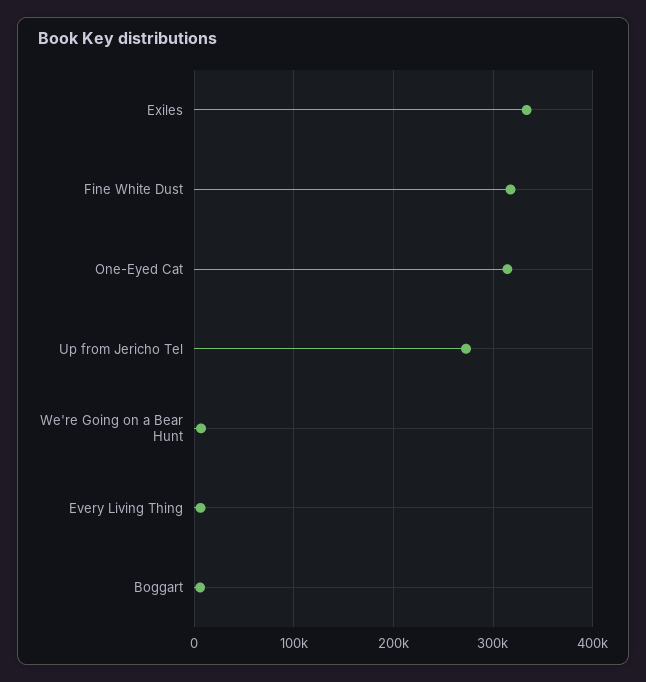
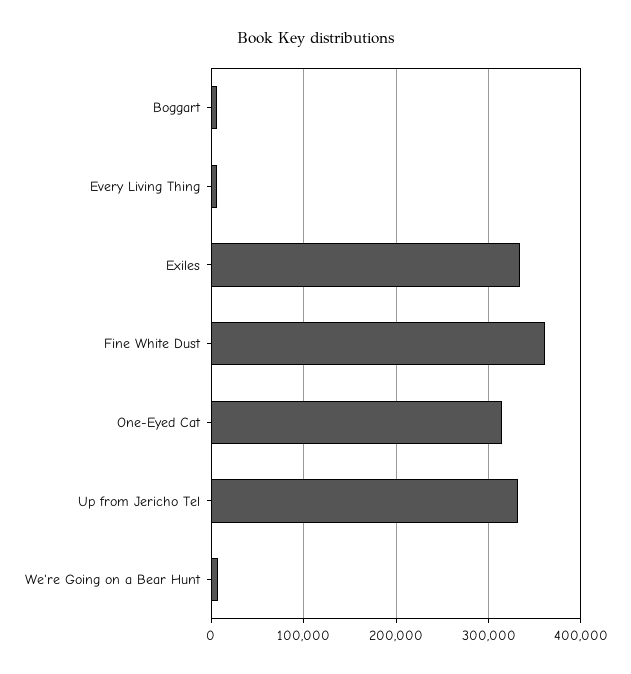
Fine White Dust: 320000 -> 360000
Up from Jericho Tel: 270000 -> 330000

